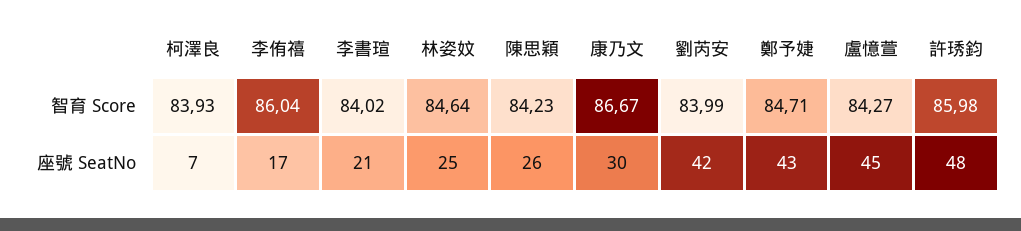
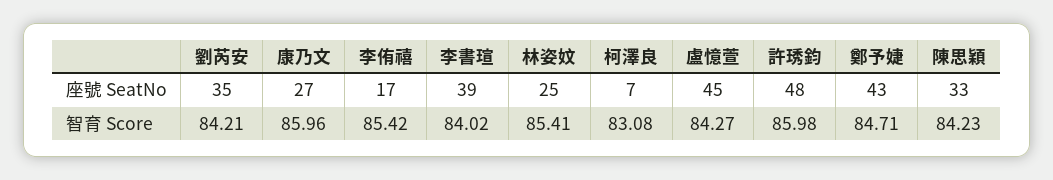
柯澤良, 智育 Score: 83.93 -> 83.08
李侑禧, 智育 Score: 86.04 -> 85.42
林姿妏, 智育 Score: 84.64 -> 85.41
康乃文, 智育 Score: 86.67 -> 85.96
劉芮安, 智育 Score: 83.99 -> 84.21
李書瑄, 座號 SeatNo: 21 -> 39
陳思穎, 座號 SeatNo: 26 -> 33
康乃文, 座號 SeatNo: 30 -> 27
劉芮安, 座號 SeatNo: 42 -> 35

